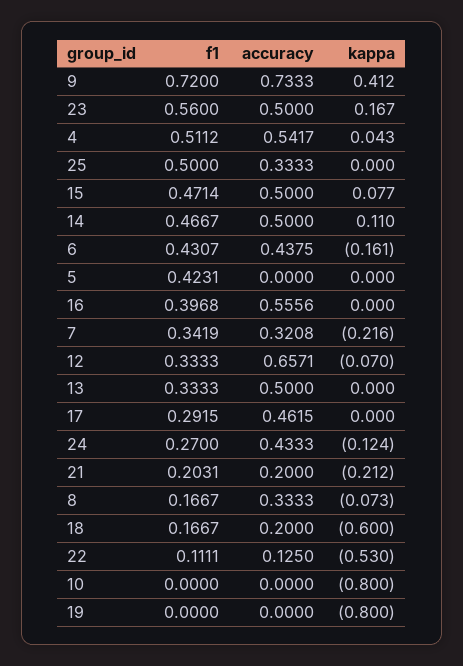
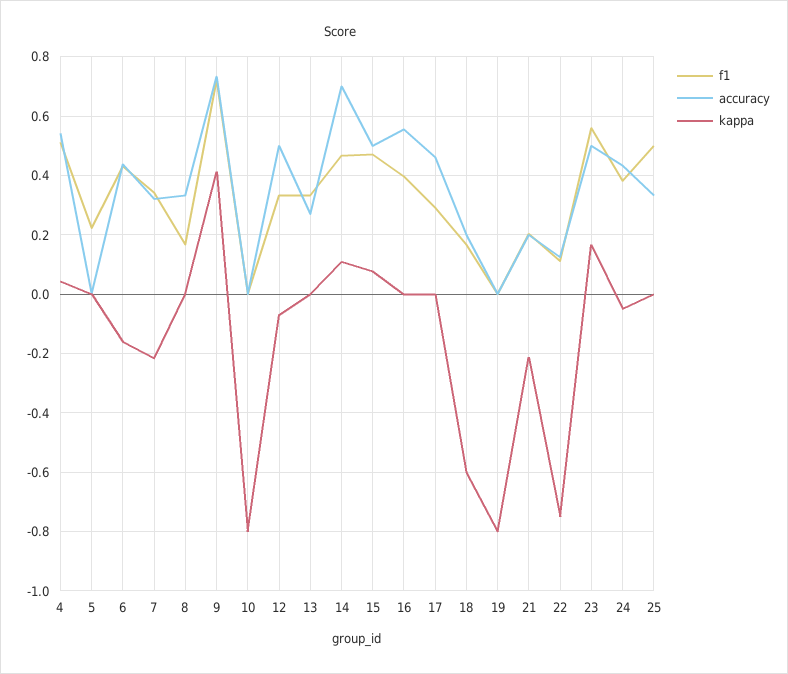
accuracy, 14: 0.5 -> 0.7
f1, 5: 0.4231 -> 0.225
accuracy, 12: 0.6571 -> 0.5
accuracy, 13: 0.5 -> 0.275
f1, 24: 0.27 -> 0.375
kappa, 24: -0.124 -> -0.05
kappa, 8: -0.073 -> 0
kappa, 22: -0.53 -> -0.75

